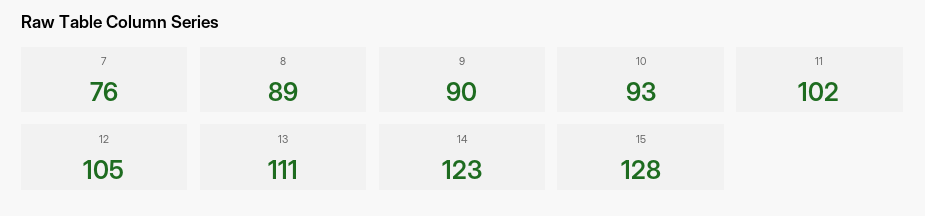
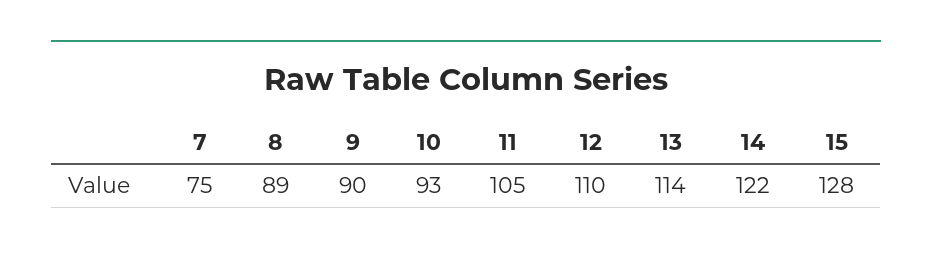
7: 76 -> 75
11: 102 -> 105
12: 105 -> 110
13: 111 -> 114
14: 123 -> 122

